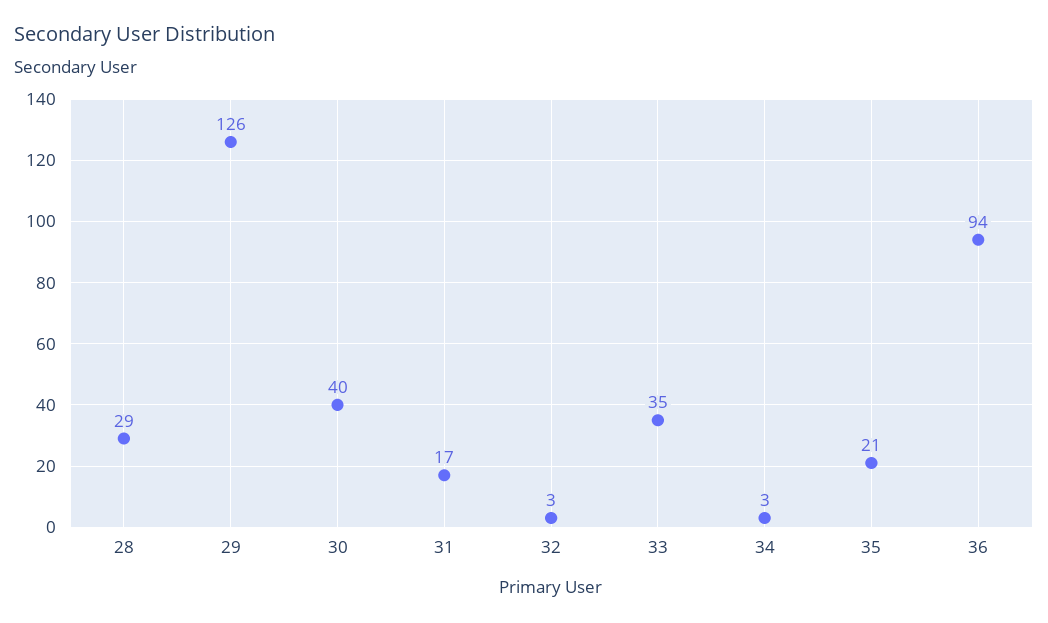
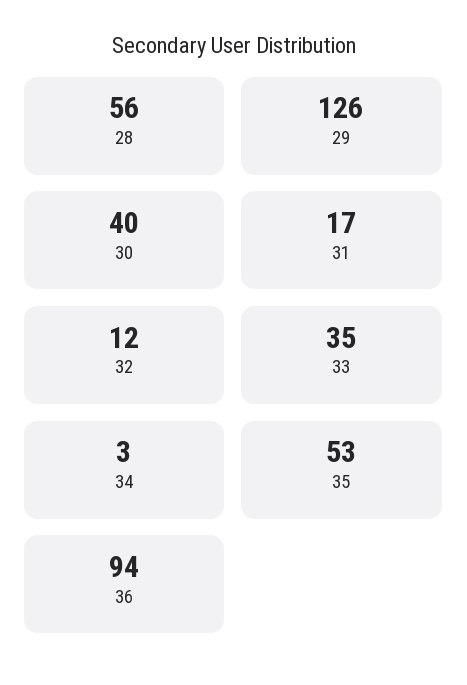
28: 29 -> 56
32: 3 -> 12
35: 21 -> 53

